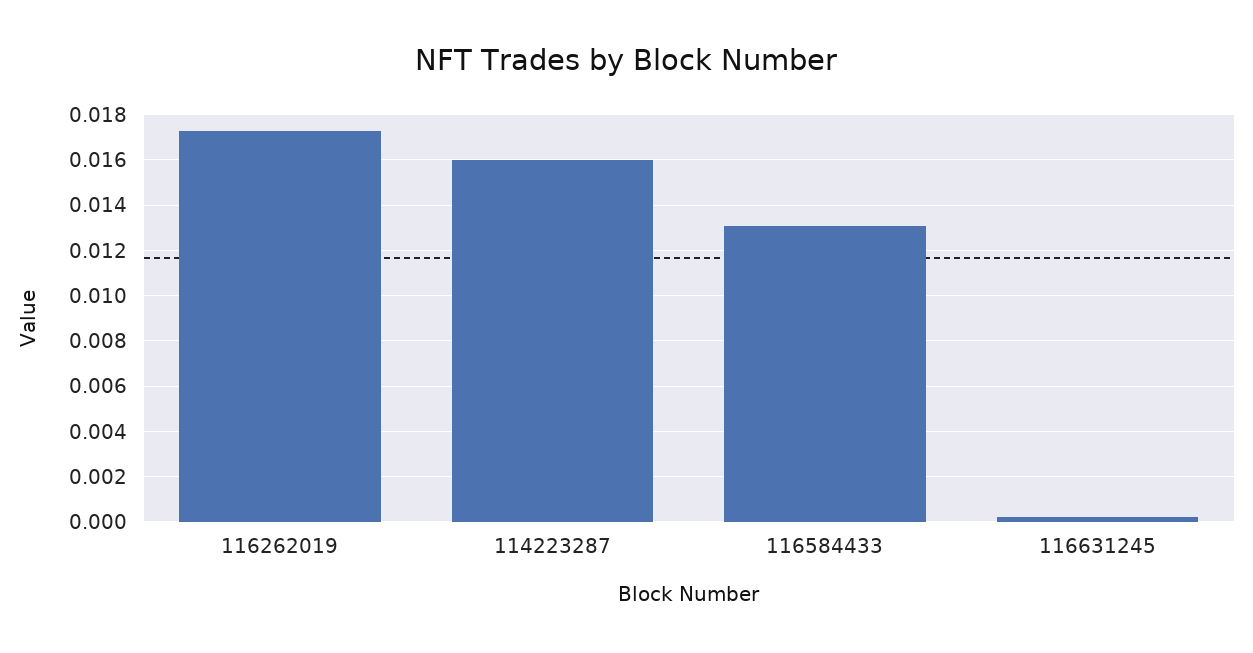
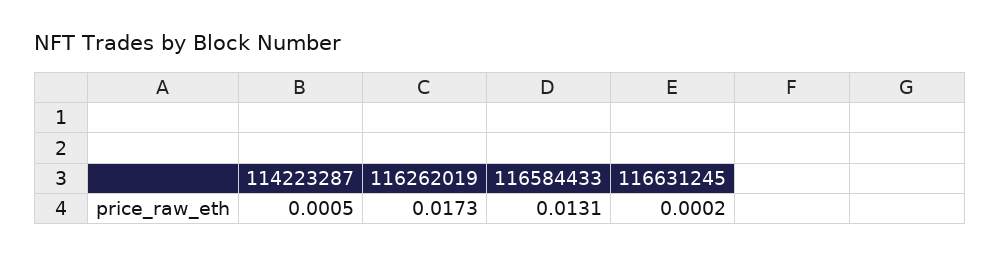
114223287: 0.016 -> 0.0005

